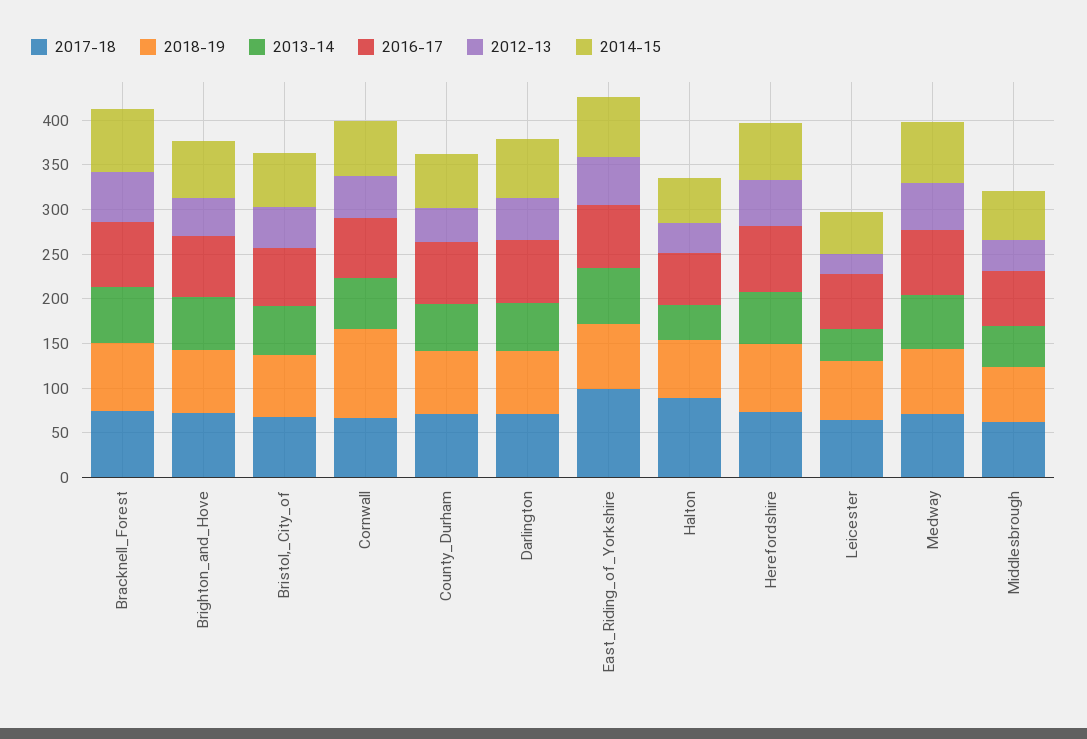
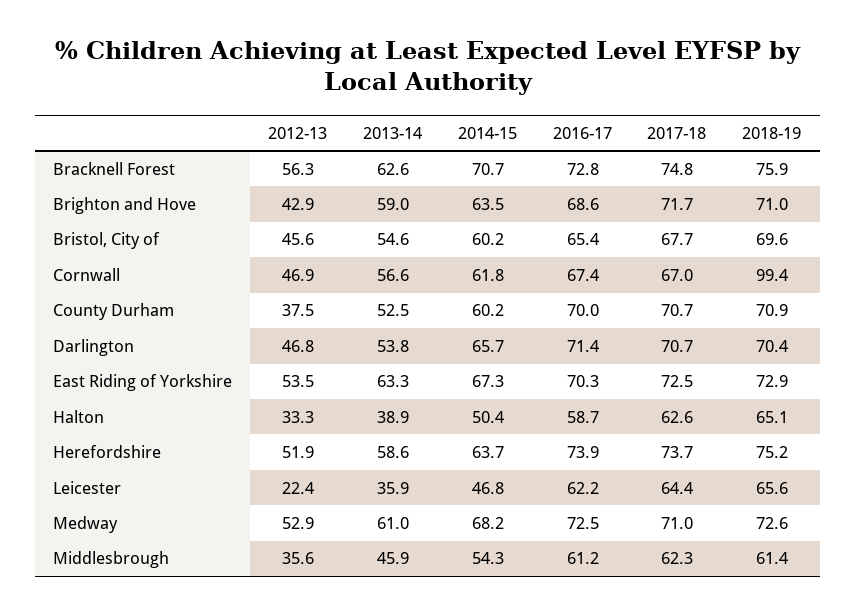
2017-18, East_Riding_of_Yorkshire: 100 -> 72.5
2017-18, Halton: 90 -> 62.6

